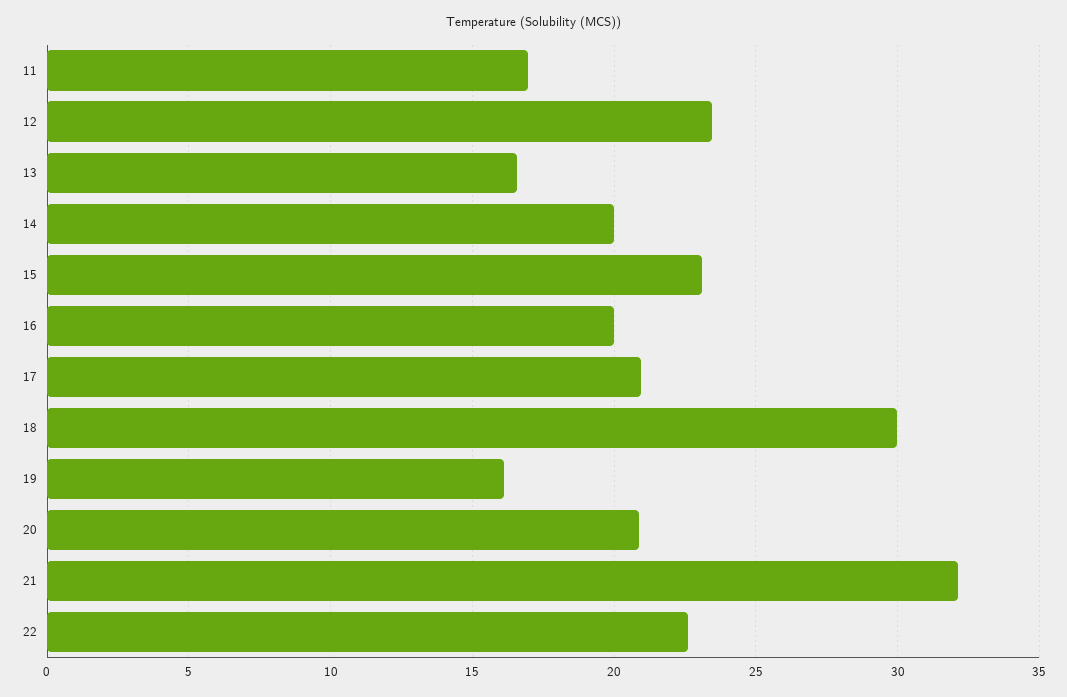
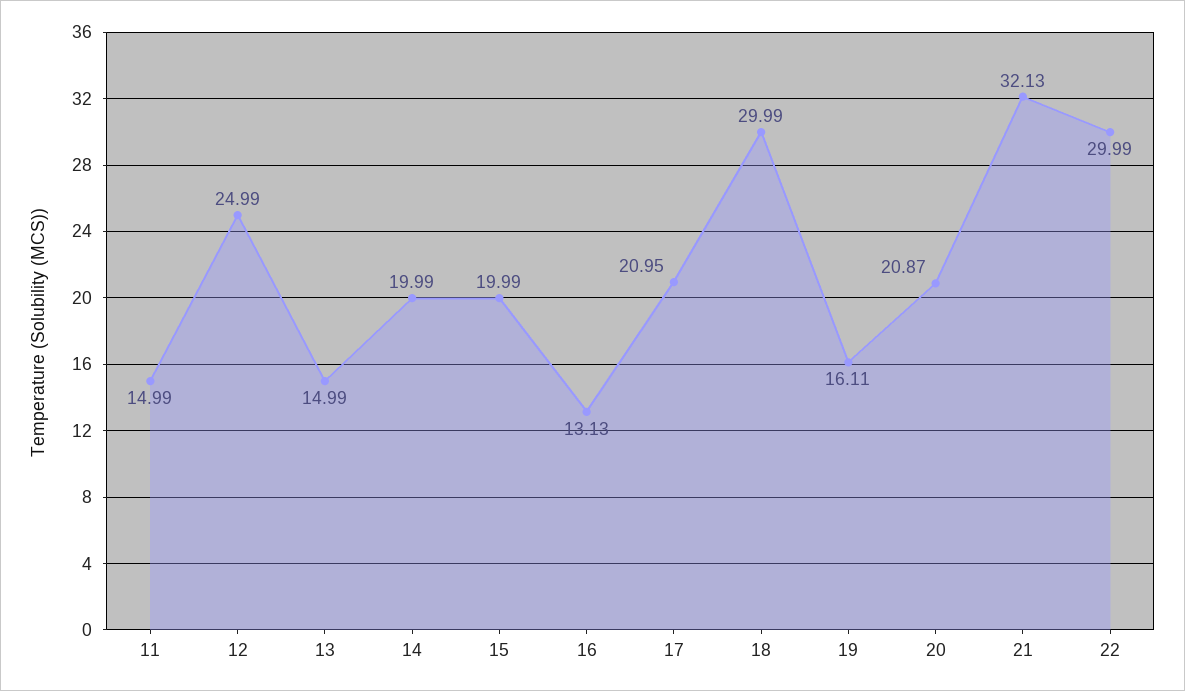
11: 17 -> 14.99
12: 23.5 -> 24.99
13: 16.5 -> 14.99
15: 23 -> 19.99
16: 20 -> 13.13
22: 22.5 -> 29.99

